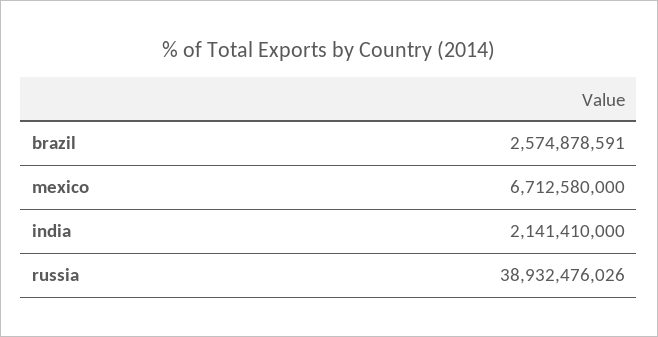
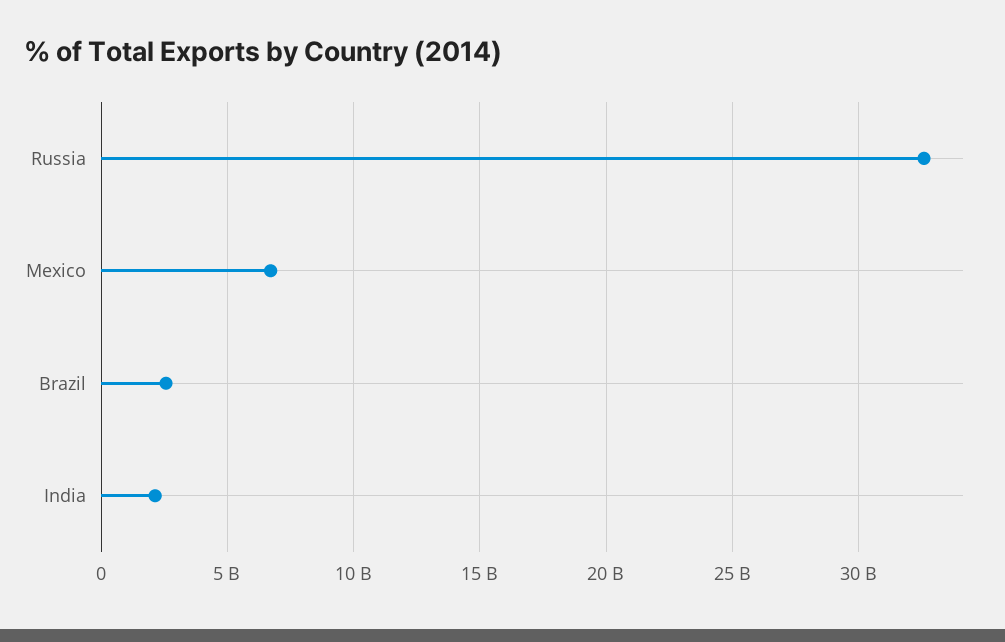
russia: 38932476026 -> 32500000000

